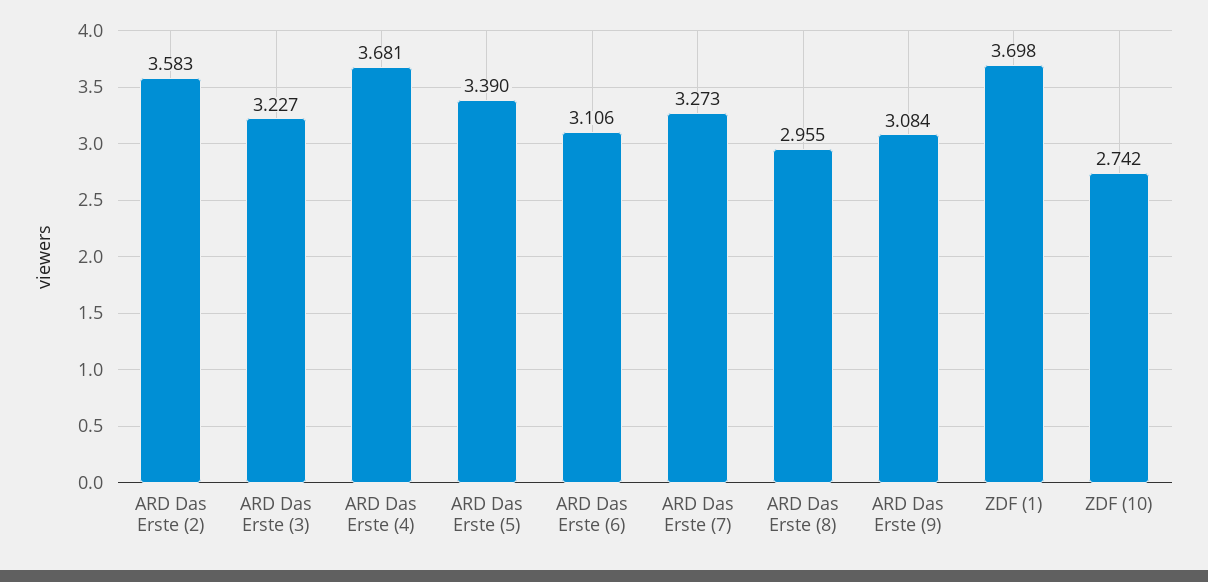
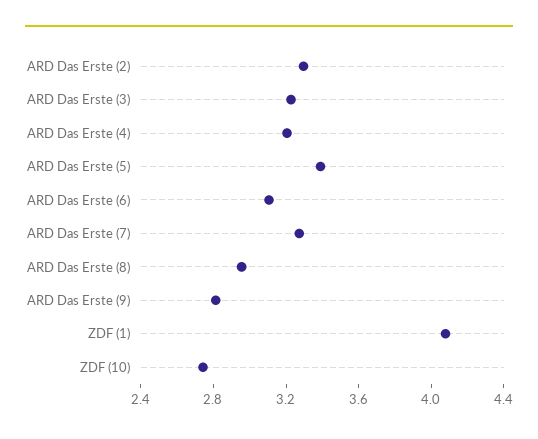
ARD Das Erste (2): 3.583 -> 3.3
ARD Das Erste (4): 3.681 -> 3.2
ARD Das Erste (9): 3.084 -> 2.8
ZDF (1): 3.698 -> 4.1

